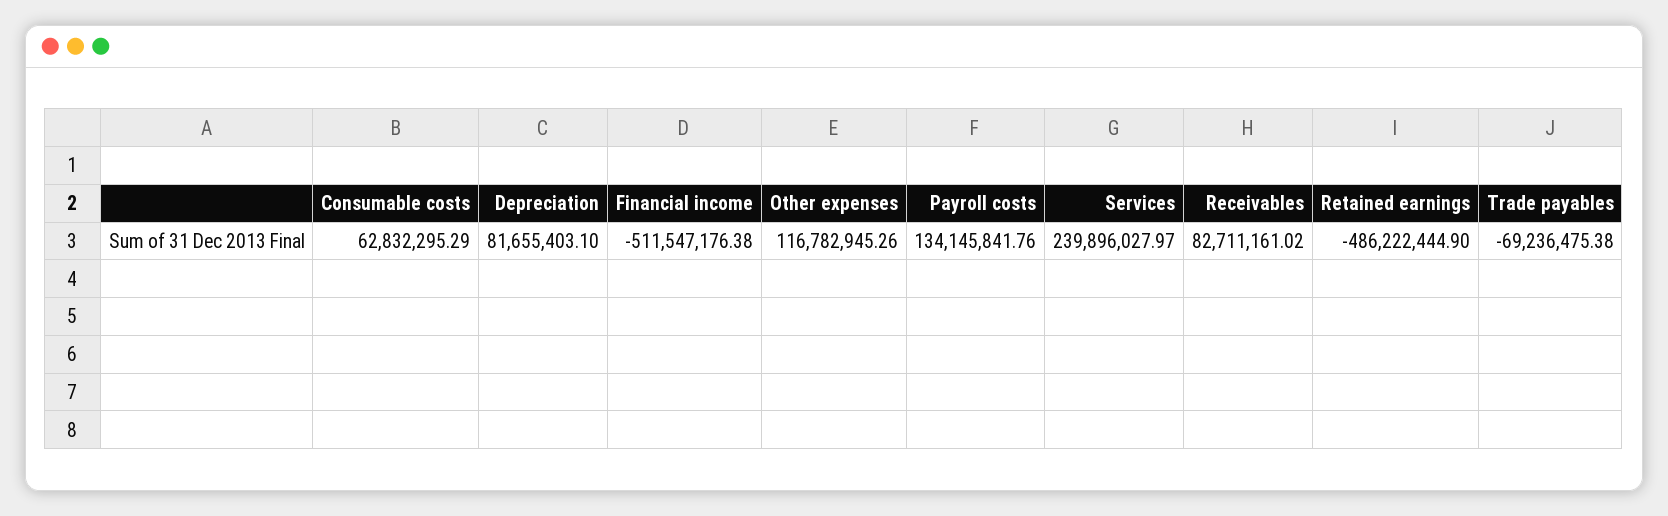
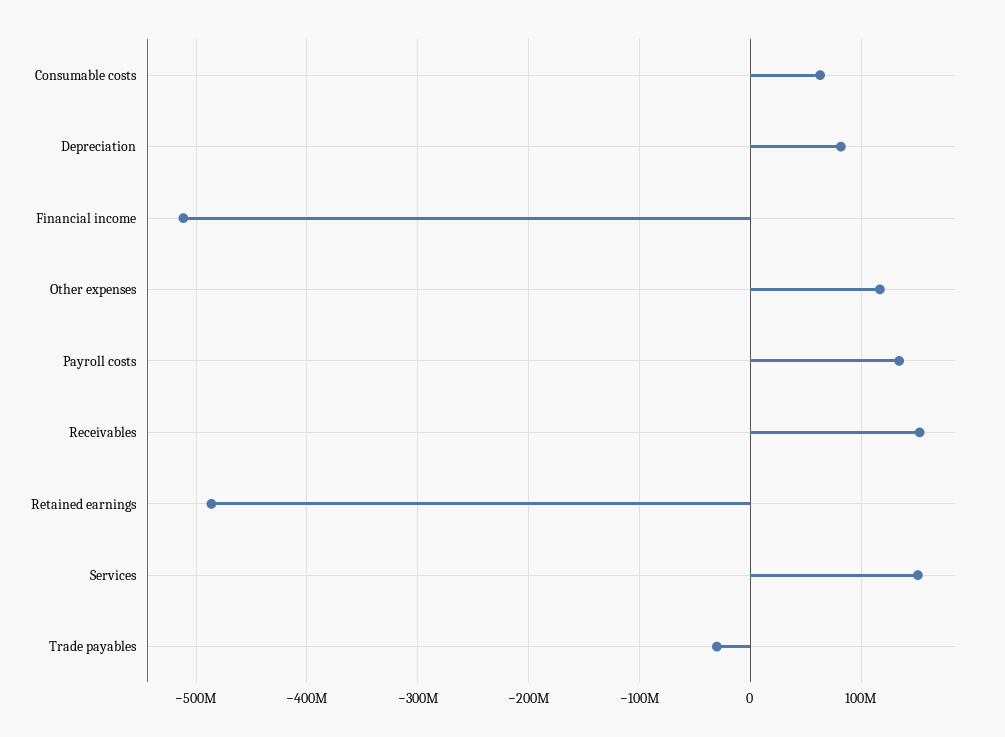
Services: 239896027.97 -> 150000000
Receivables: 82711161.02 -> 150000000
Trade payables: -69236475.38 -> -30000000

